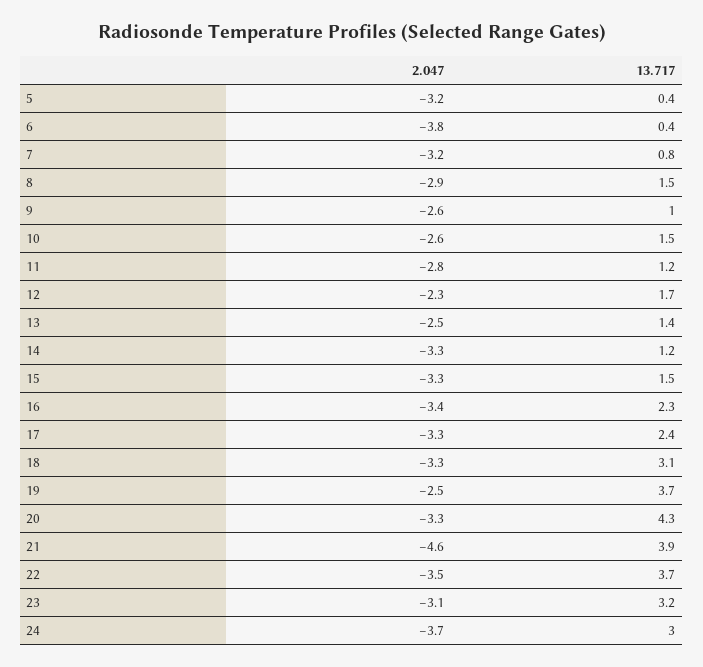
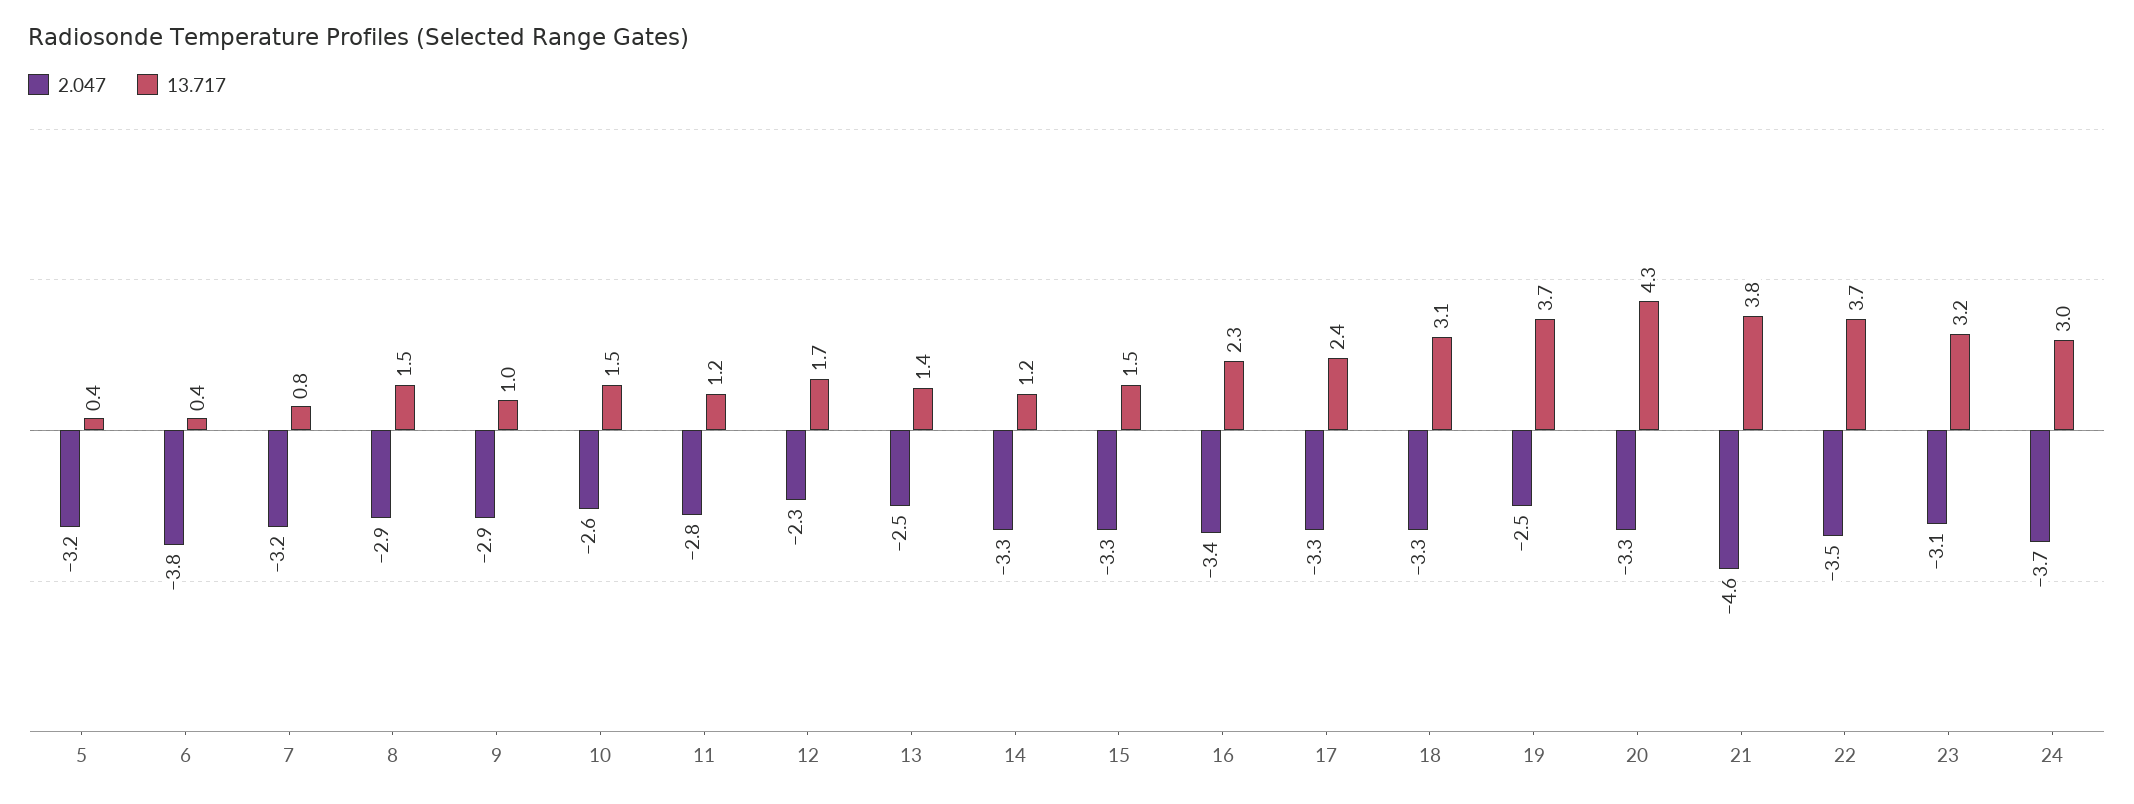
2.047, 9: -2.6 -> -2.9
13.717, 21: 3.9 -> 3.8

